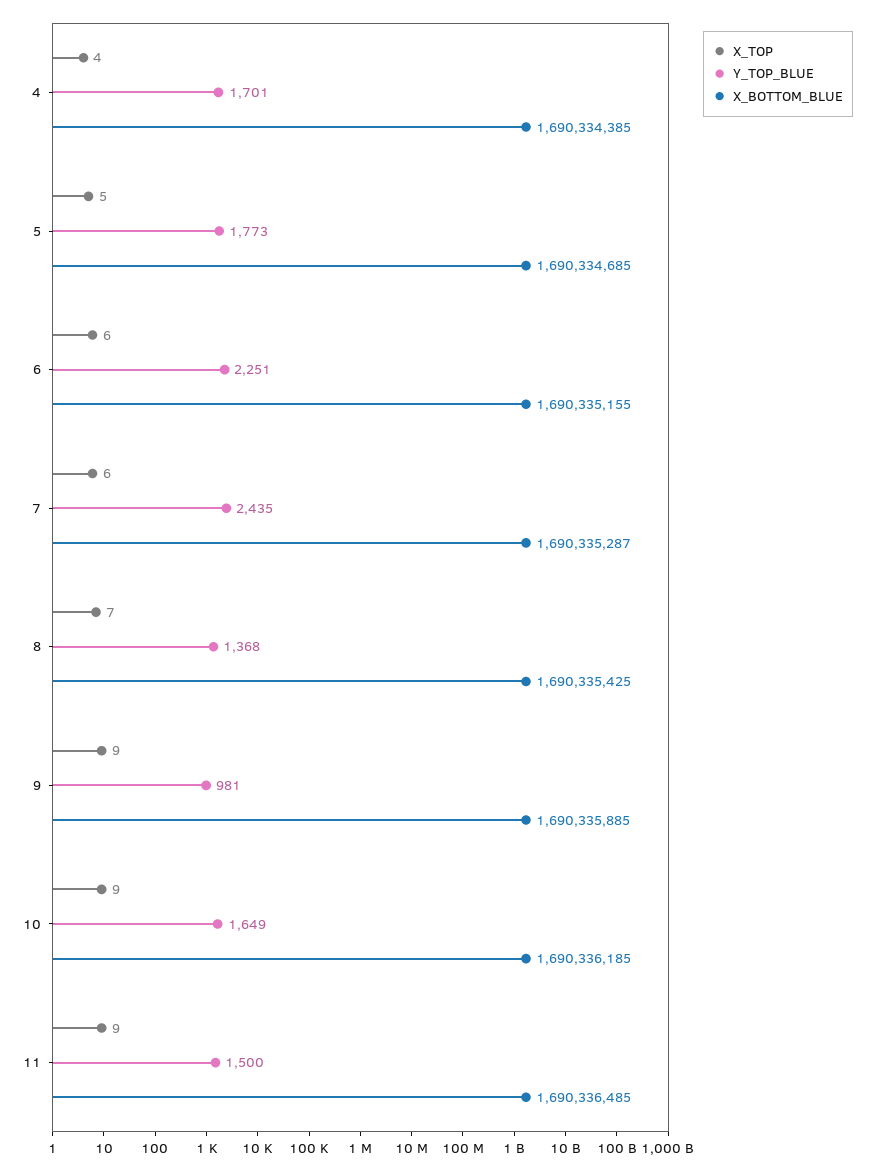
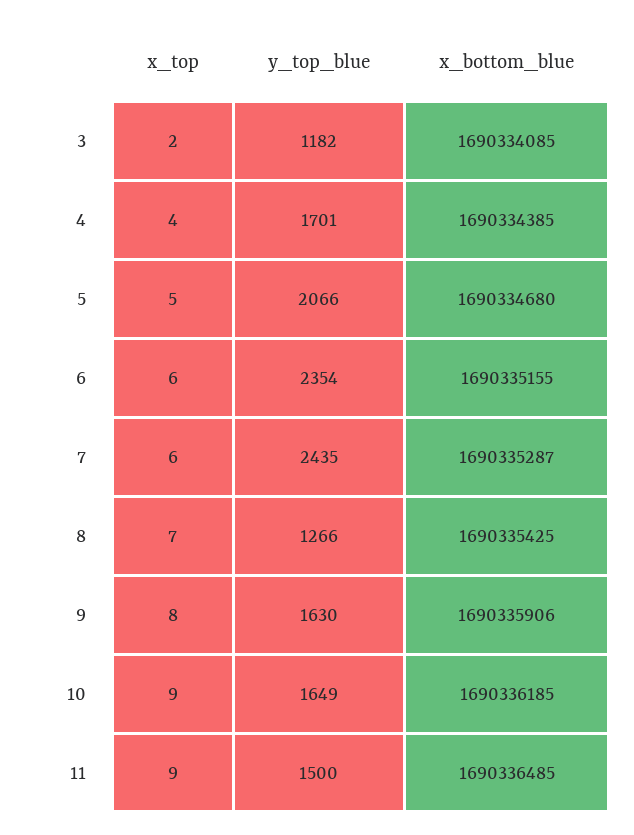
Y_TOP_BLUE, 5: 1773 -> 2066
X_BOTTOM_BLUE, 5: 1690334685 -> 1690334680
Y_TOP_BLUE, 6: 2251 -> 2354
Y_TOP_BLUE, 8: 1368 -> 1266
X_TOP, 9: 9 -> 8
Y_TOP_BLUE, 9: 981 -> 1630
X_BOTTOM_BLUE, 9: 1690335885 -> 1690335906
X_TOP, 3: none -> 2
Y_TOP_BLUE, 3: none -> 1182
X_BOTTOM_BLUE, 3: none -> 1690334085

